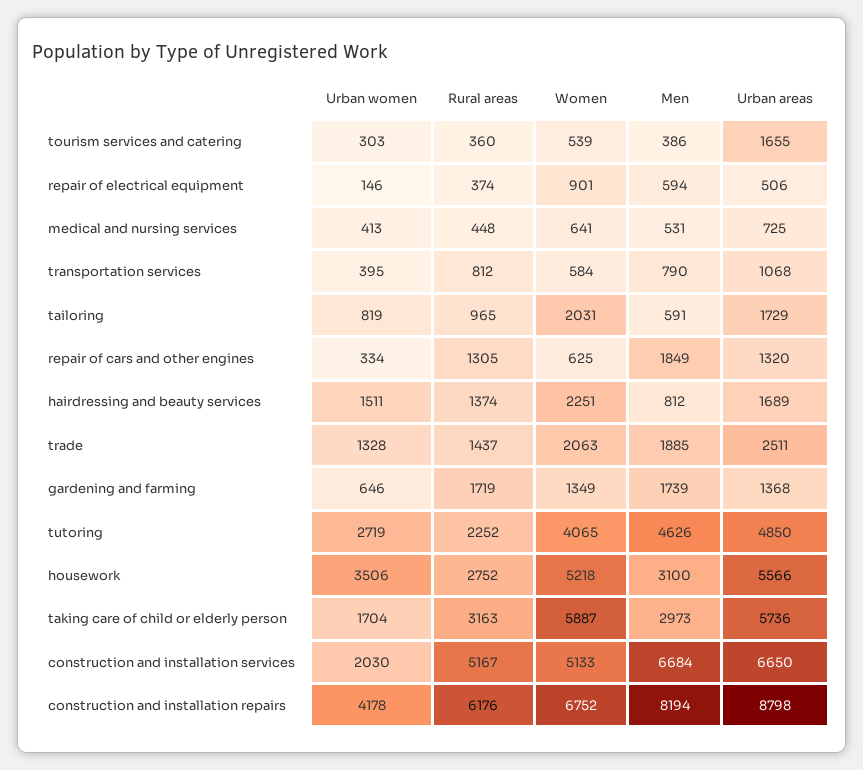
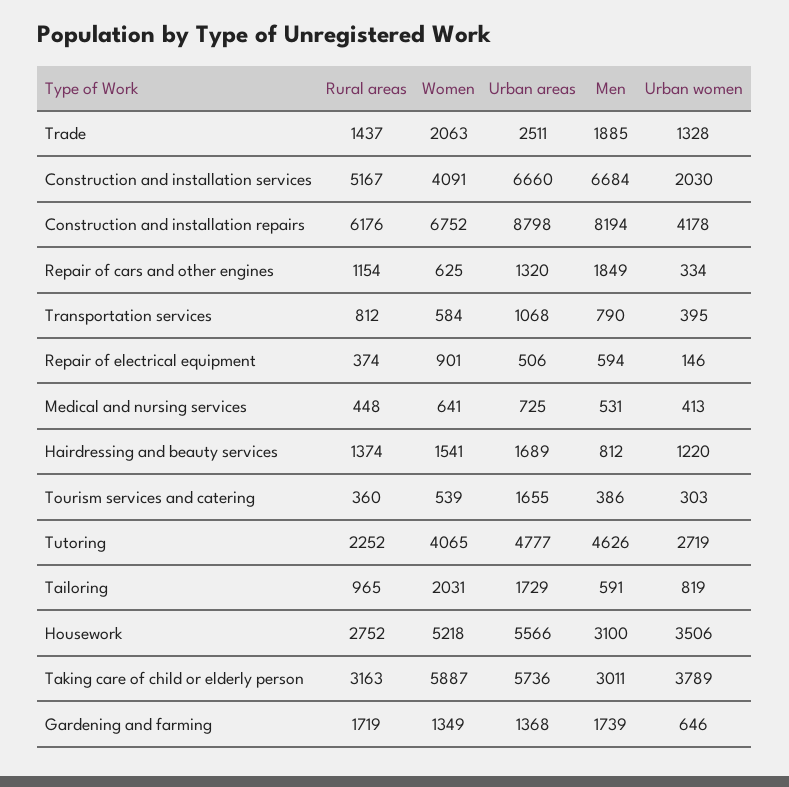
Rural areas, repair of cars and other engines: 1305 -> 1154
Urban women, hairdressing and beauty services: 1511 -> 1220
Women, hairdressing and beauty services: 2251 -> 1541
Urban areas, tutoring: 4850 -> 4777
Urban women, taking care of child or elderly person: 1704 -> 3789
Men, taking care of child or elderly person: 2973 -> 3011
Women, construction and installation services: 5133 -> 4091
Urban areas, construction and installation services: 6650 -> 6660

